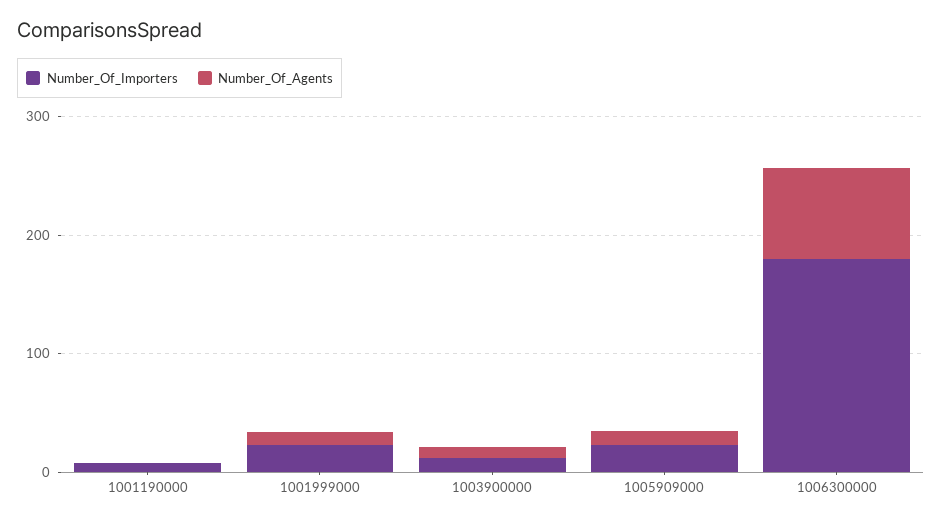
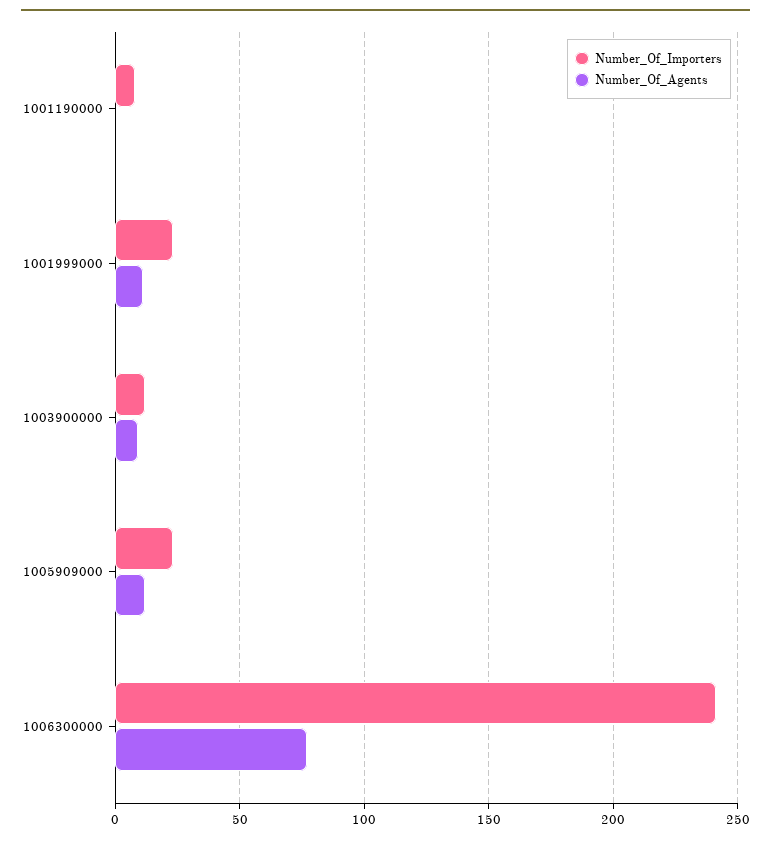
Number_Of_Importers, 1006300000: 180 -> 240

